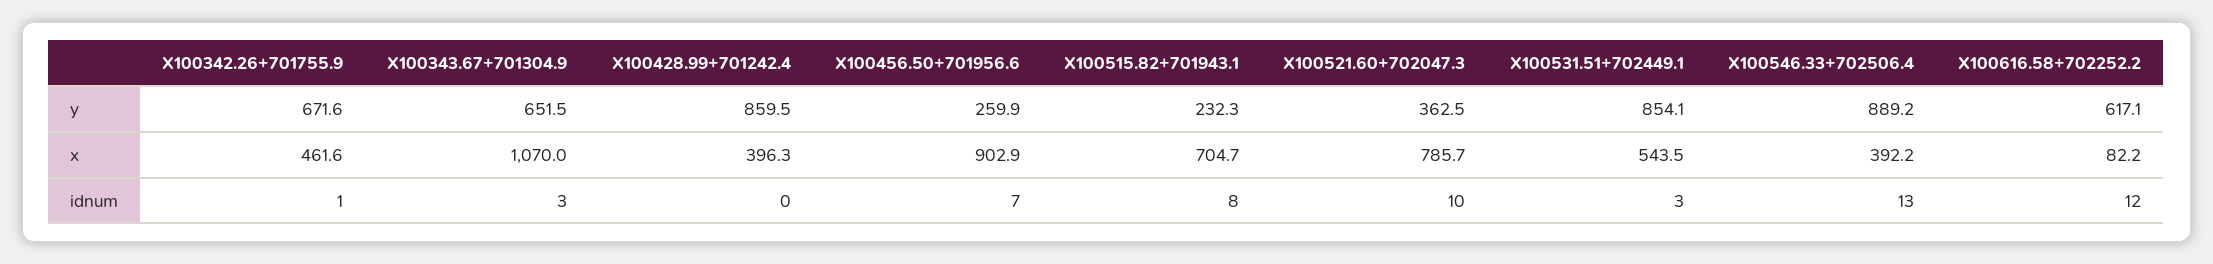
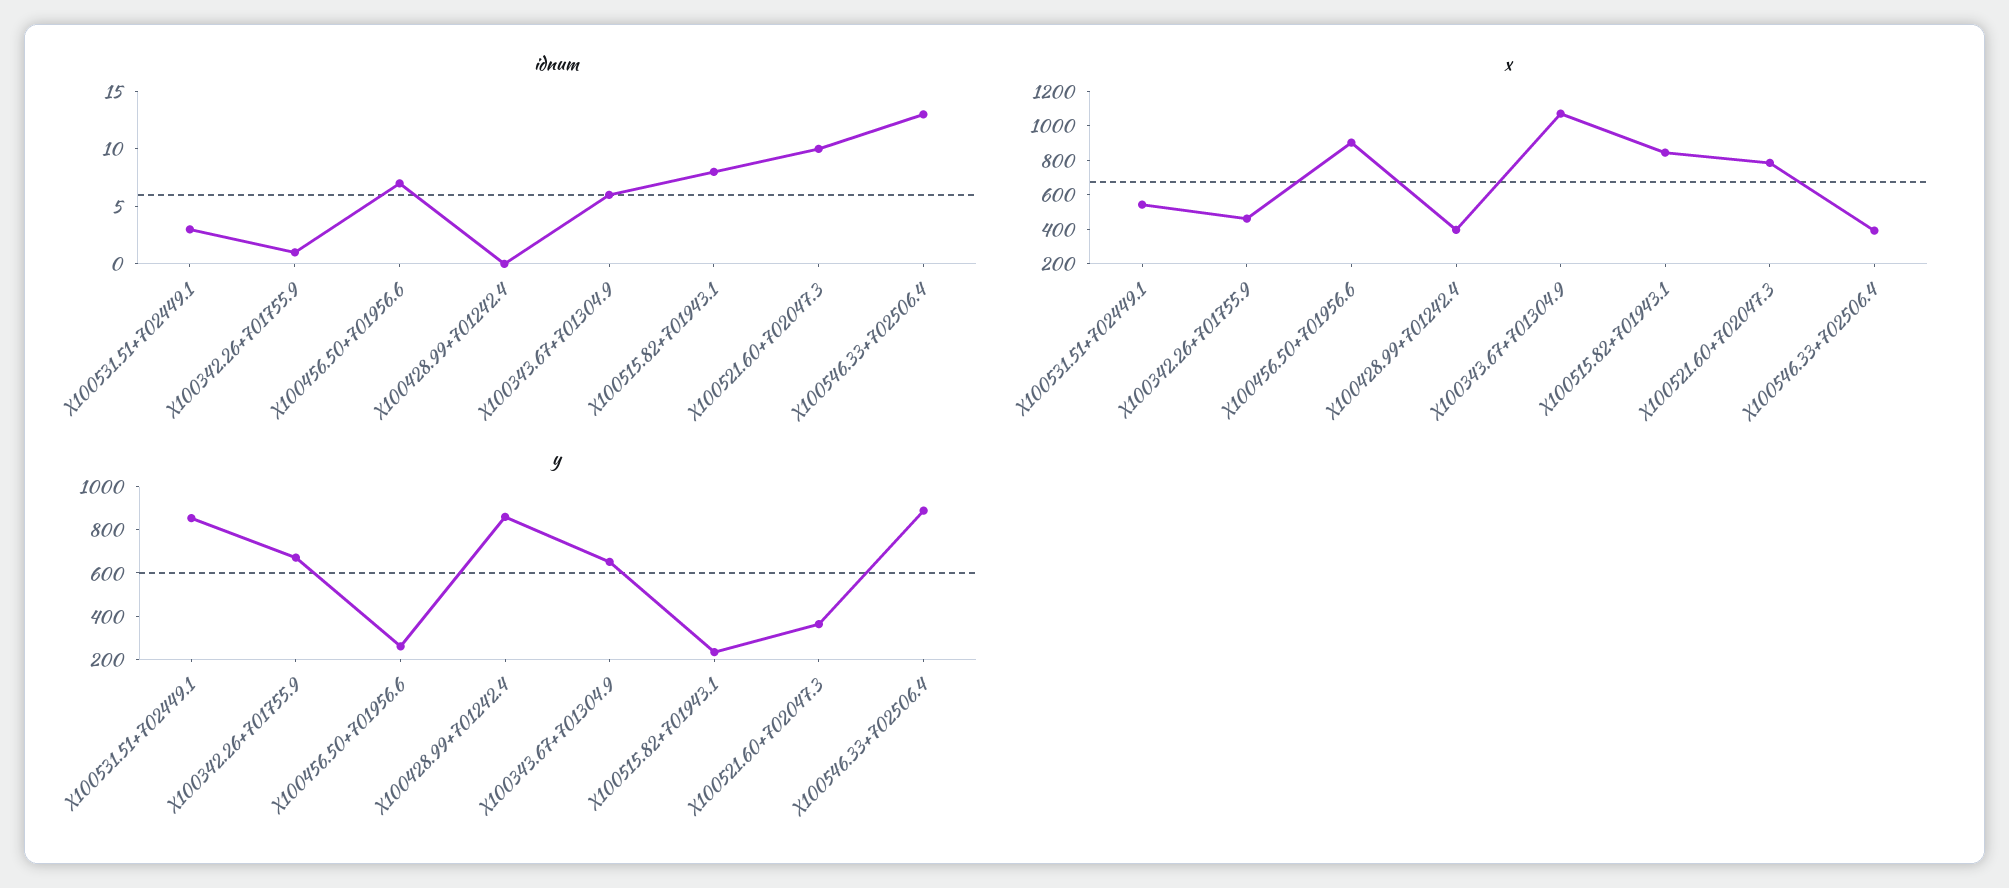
y, X100616.58+702252.2: 617.1 -> none
x, X100515.82+701943.1: 704.7 -> 850
x, X100616.58+702252.2: 82.2 -> none
idnum, X100343.67+701304.9: 3 -> 6
idnum, X100616.58+702252.2: 12 -> none

